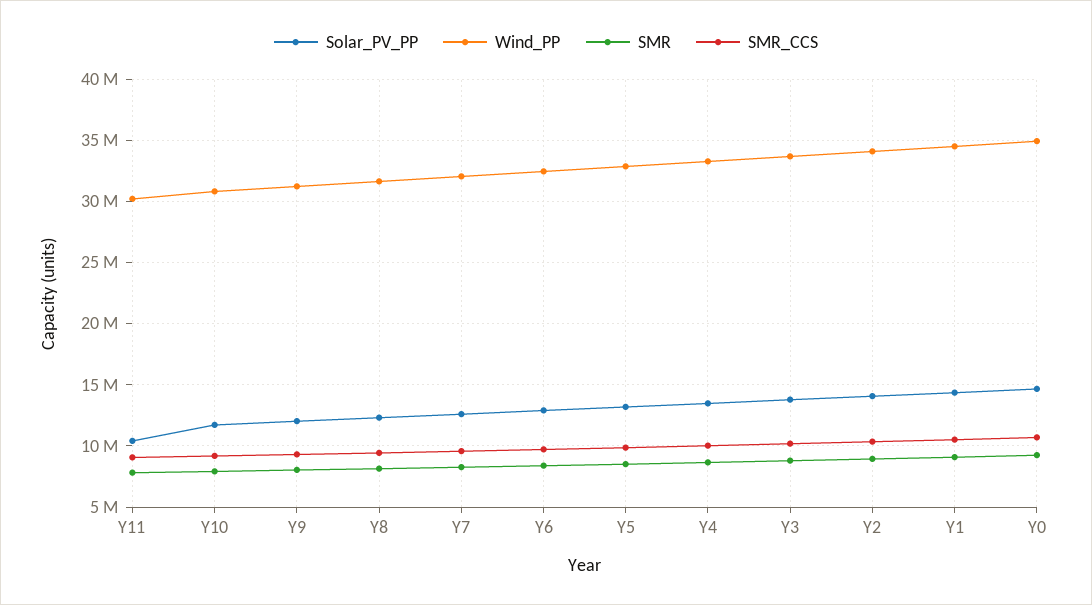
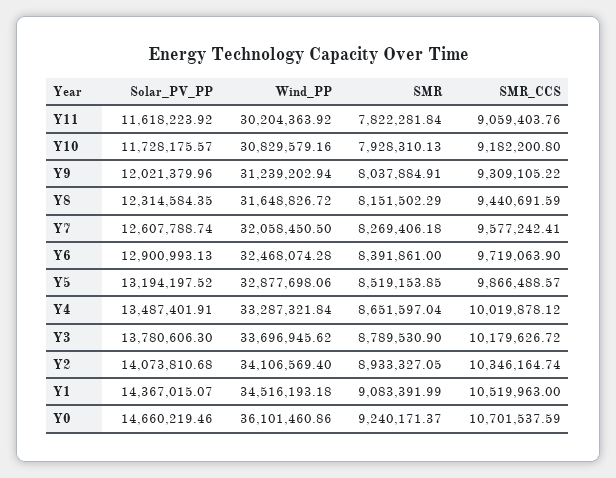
Solar_PV_PP, Y11: 10500000 -> 11618223.92
Wind_PP, Y0: 35000000 -> 36101460.86

